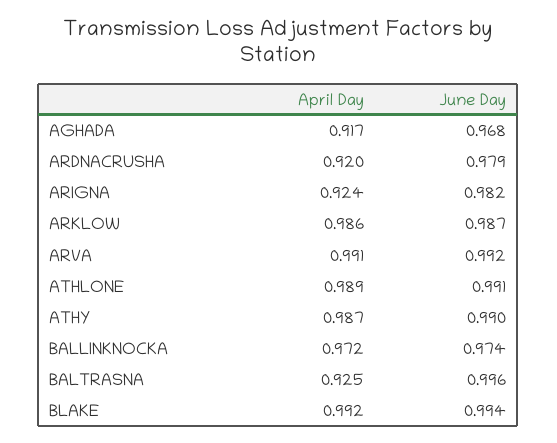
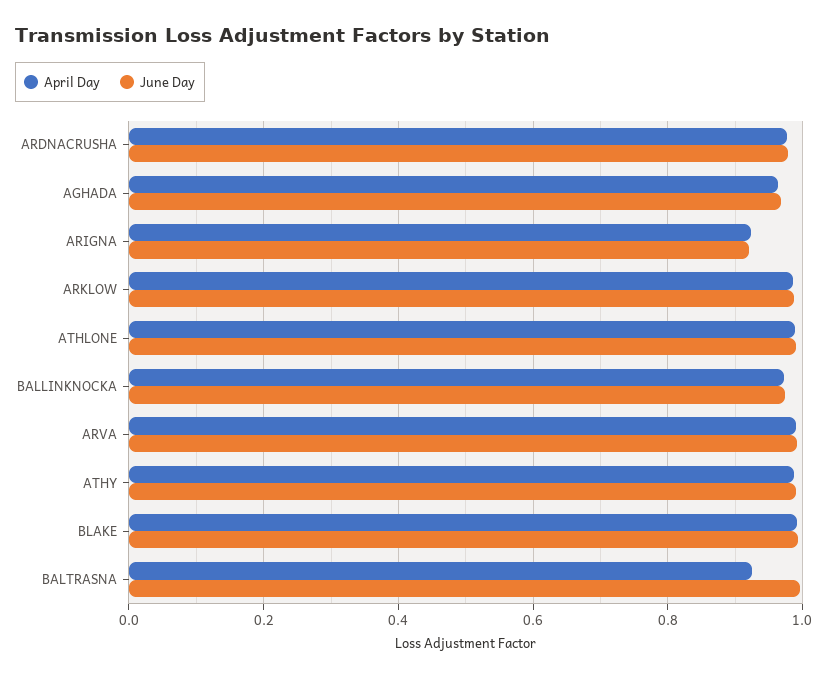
April Day, AGHADA: 0.917 -> 0.96
April Day, ARDNACRUSHA: 0.92 -> 0.98
June Day, ARIGNA: 0.982 -> 0.92

